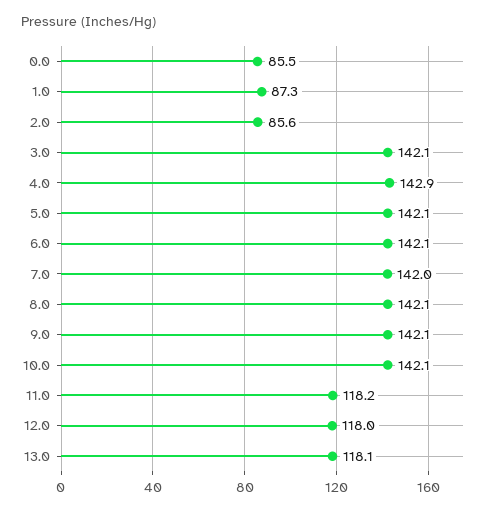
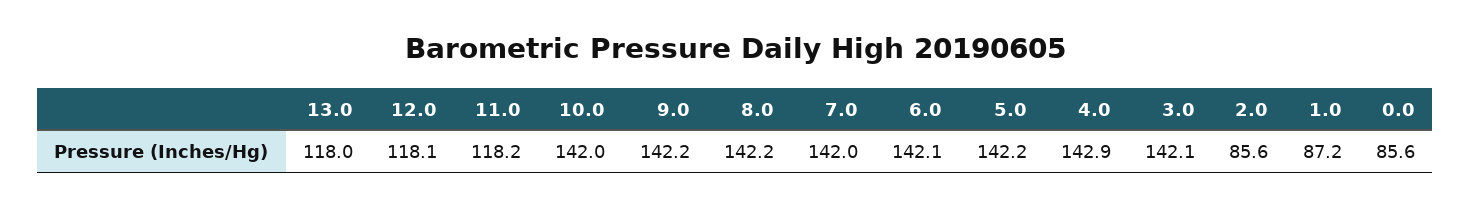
0.0: 85.5 -> 85.6
1.0: 87.3 -> 87.2
5.0: 142.1 -> 142.2
8.0: 142.1 -> 142.2
9.0: 142.1 -> 142.2
10.0: 142.1 -> 142
12.0: 118 -> 118.1
13.0: 118.1 -> 118

